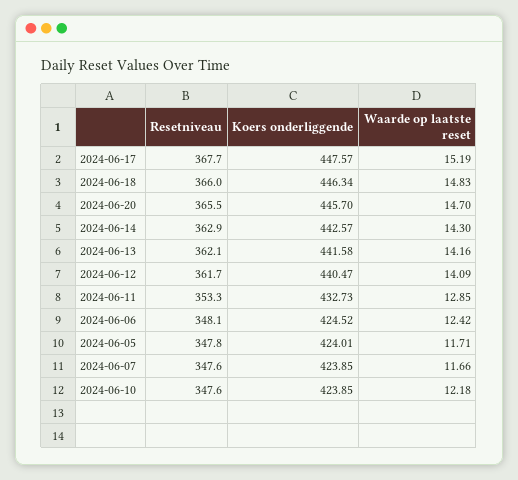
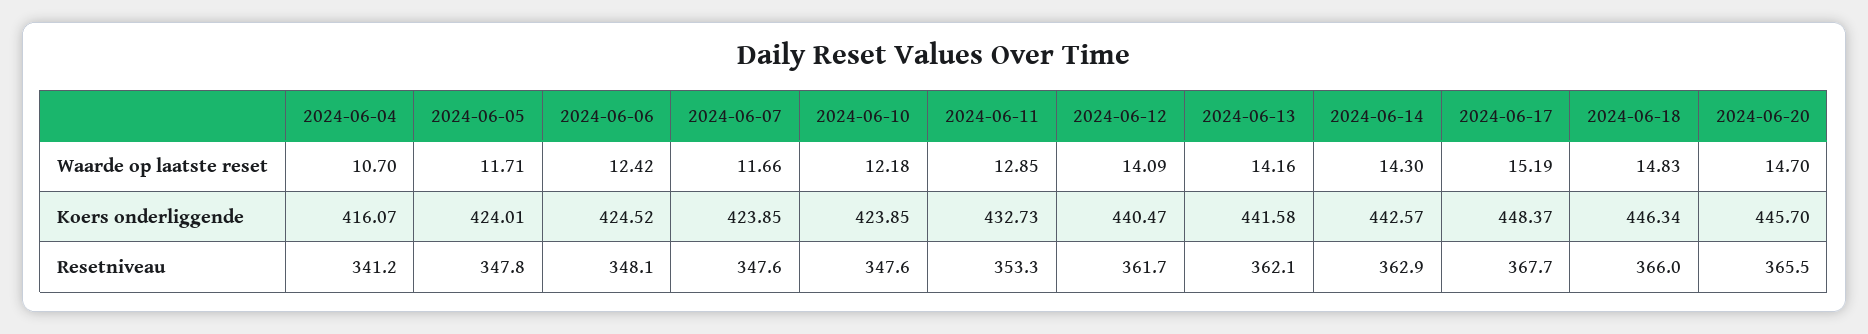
Koers onderliggende, 2024-06-17: 447.57 -> 448.37
Waarde op laatste reset, 2024-06-04: none -> 10.7
Koers onderliggende, 2024-06-04: none -> 416.07
Resetniveau, 2024-06-04: none -> 341.2

